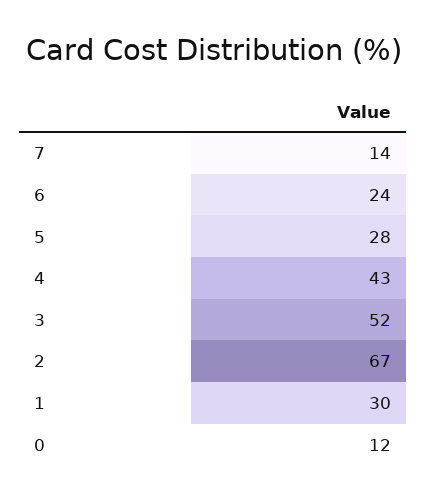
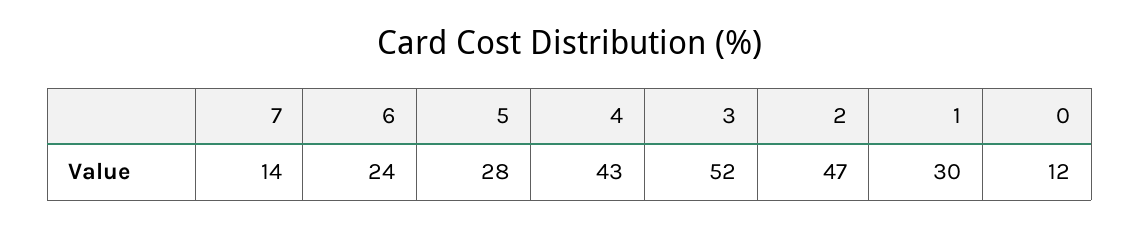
2: 67 -> 47

